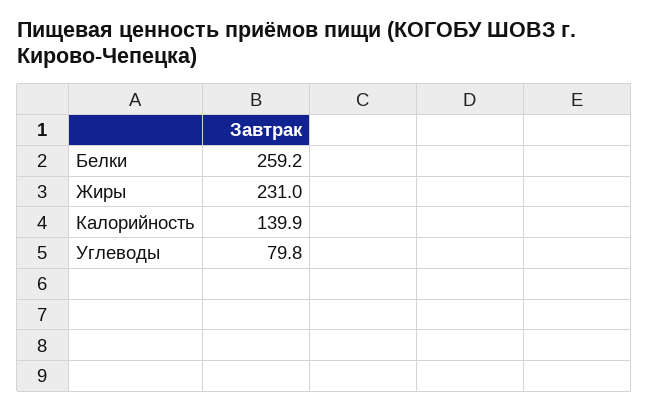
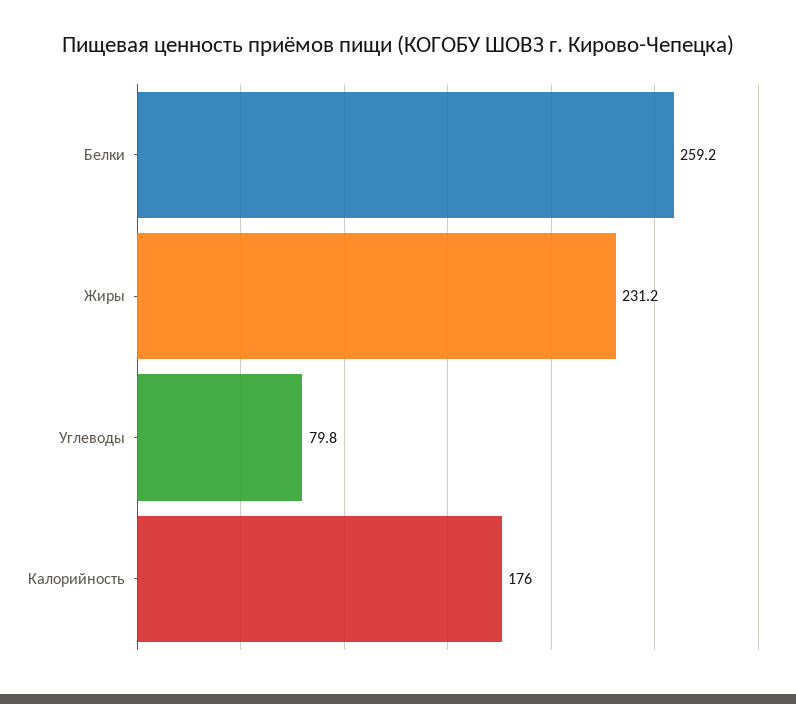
Жиры: 231 -> 231.2
Калорийность: 139.9 -> 176

